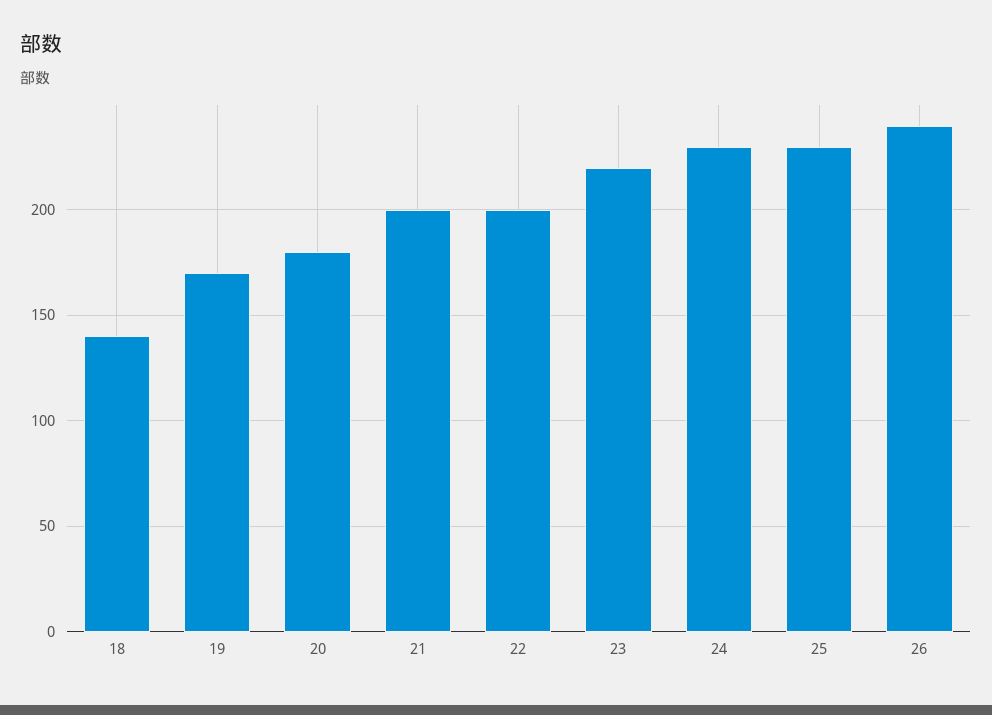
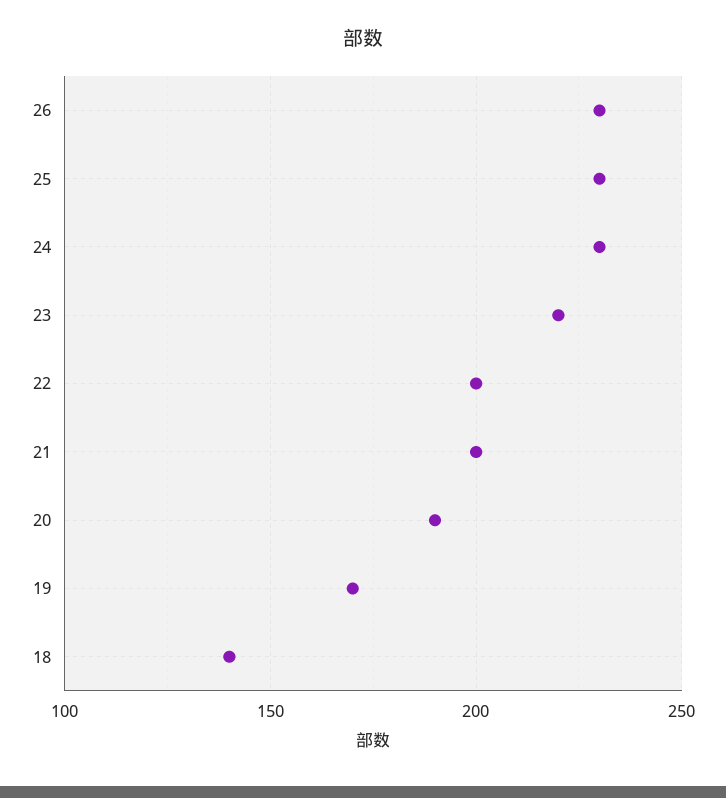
20: 180 -> 190
26: 240 -> 230

